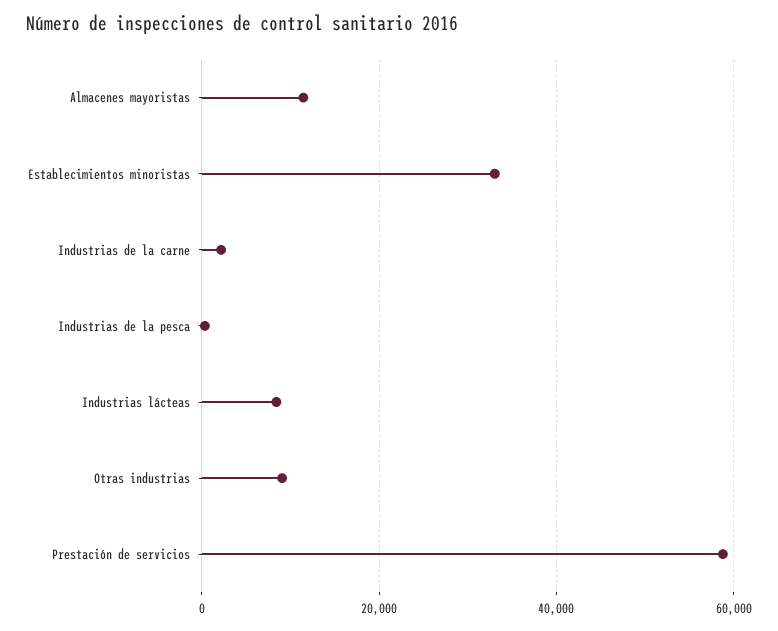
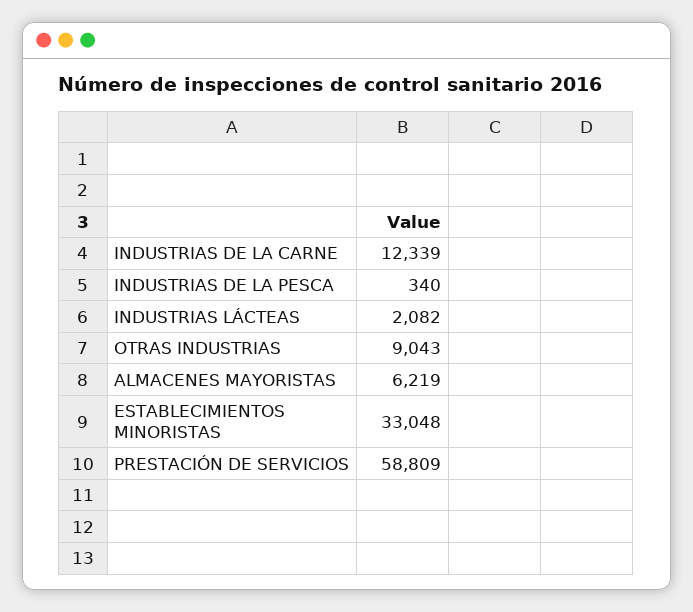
Almacenes mayoristas: 12000 -> 6219
Industrias de la carne: 2000 -> 12339
Industrias lácteas: 8000 -> 2082

